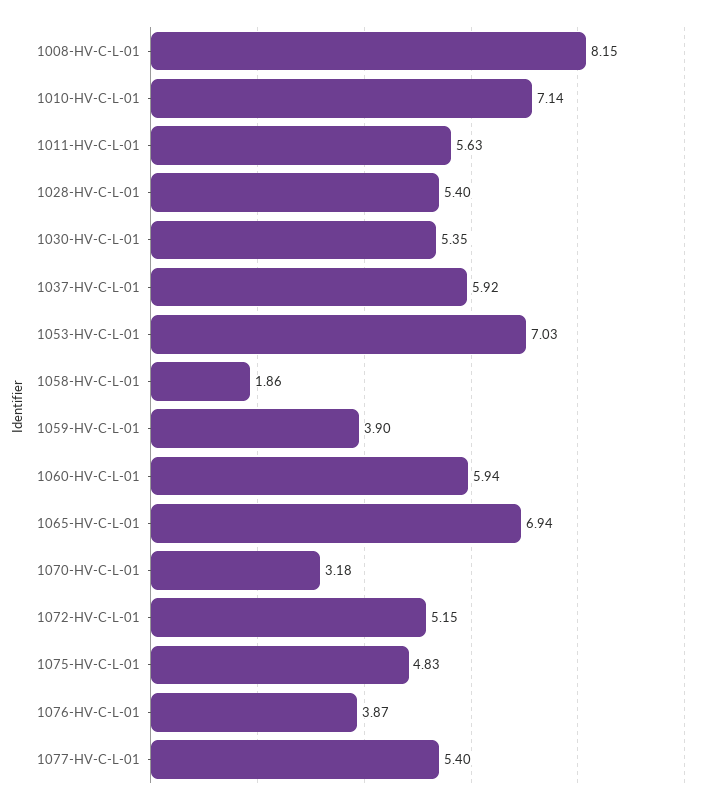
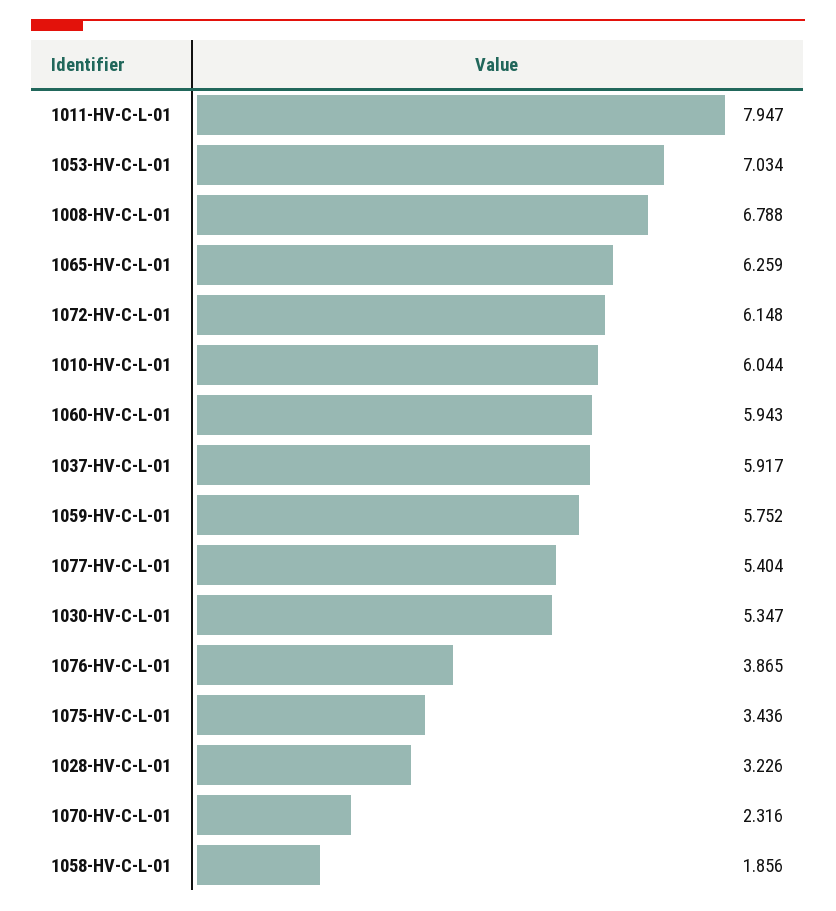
1008-HV-C-L-01: 8.15 -> 6.788
1010-HV-C-L-01: 7.14 -> 6.044
1011-HV-C-L-01: 5.63 -> 7.947
1028-HV-C-L-01: 5.4 -> 3.226
1059-HV-C-L-01: 3.9 -> 5.752
1065-HV-C-L-01: 6.94 -> 6.259
1070-HV-C-L-01: 3.18 -> 2.316
1072-HV-C-L-01: 5.15 -> 6.148
1075-HV-C-L-01: 4.83 -> 3.436

